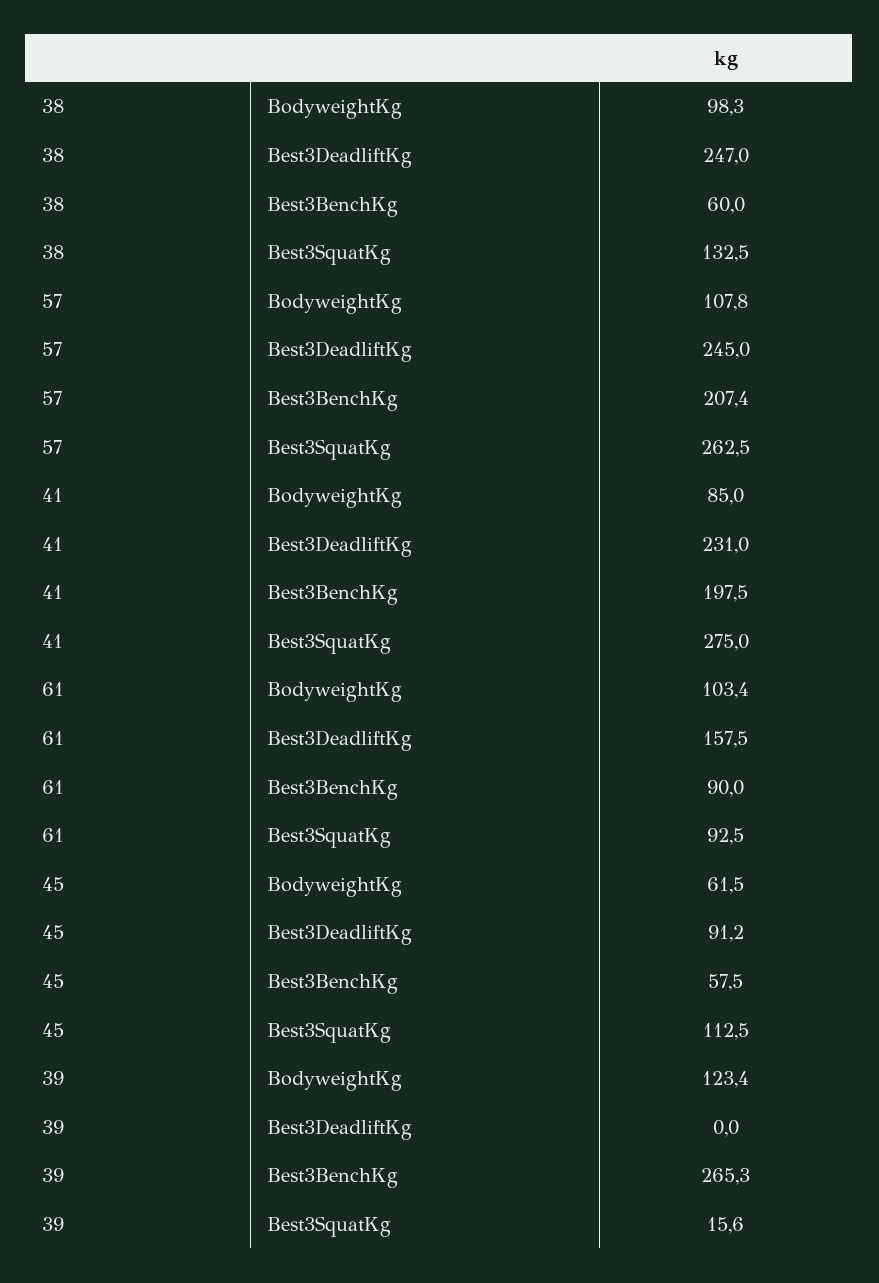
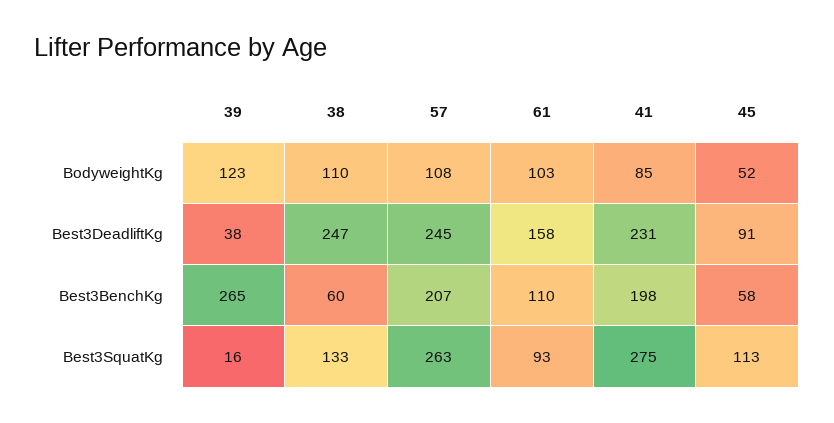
38, BodyweightKg: 98.3 -> 110
61, Best3BenchKg: 90 -> 110
45, BodyweightKg: 61.5 -> 52
39, Best3DeadliftKg: 0 -> 38

